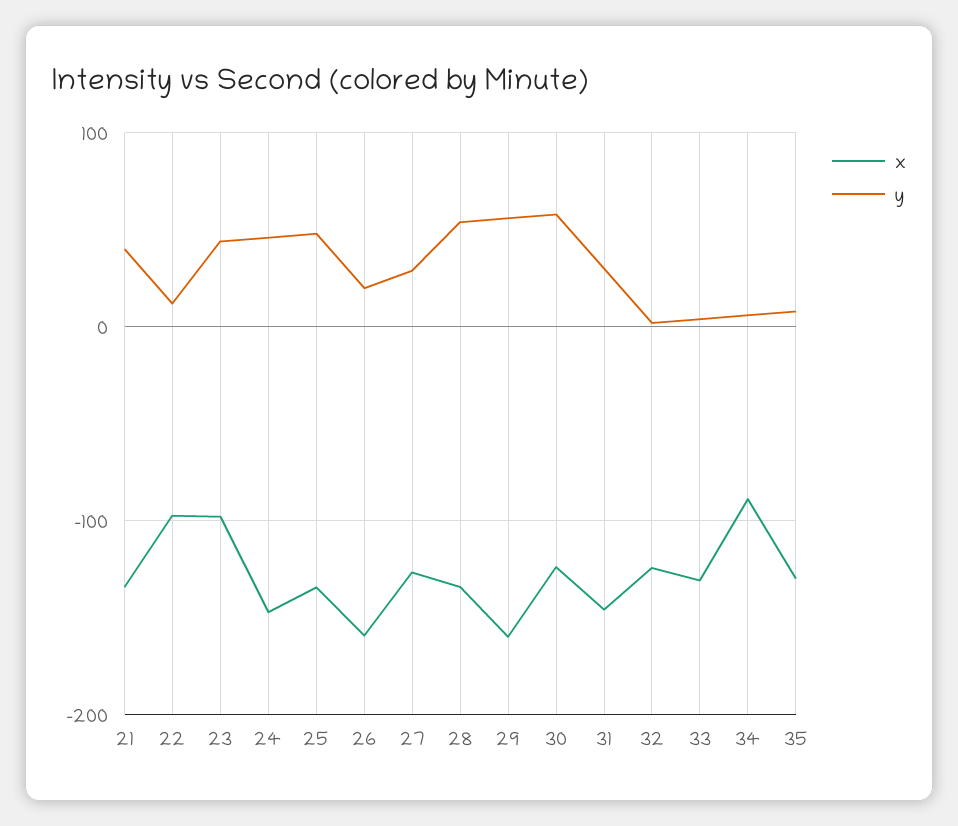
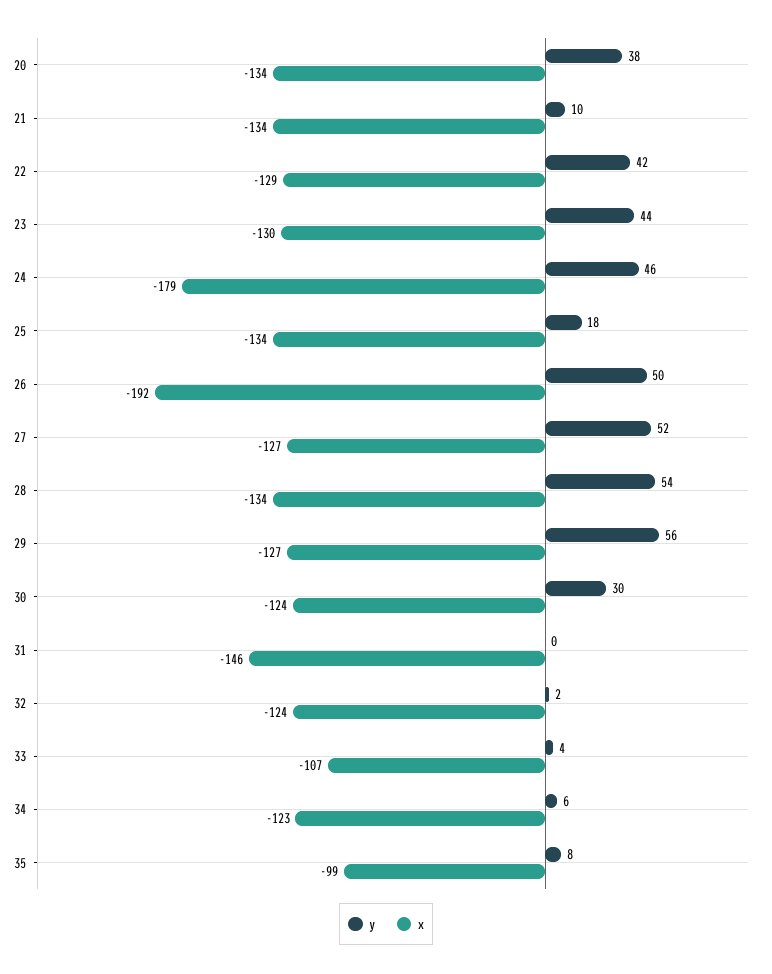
y, 21: 40 -> 10
x, 22: -100 -> -129
y, 22: 10 -> 42
x, 23: -100 -> -130
x, 24: -150 -> -179
y, 25: 50 -> 18
x, 26: -160 -> -192
y, 26: 20 -> 50
y, 27: 30 -> 52
x, 29: -160 -> -127
y, 30: 60 -> 30
y, 31: 30 -> 0
x, 33: -130 -> -107
x, 34: -90 -> -123
x, 35: -130 -> -99
y, 20: none -> 38
x, 20: none -> -134

